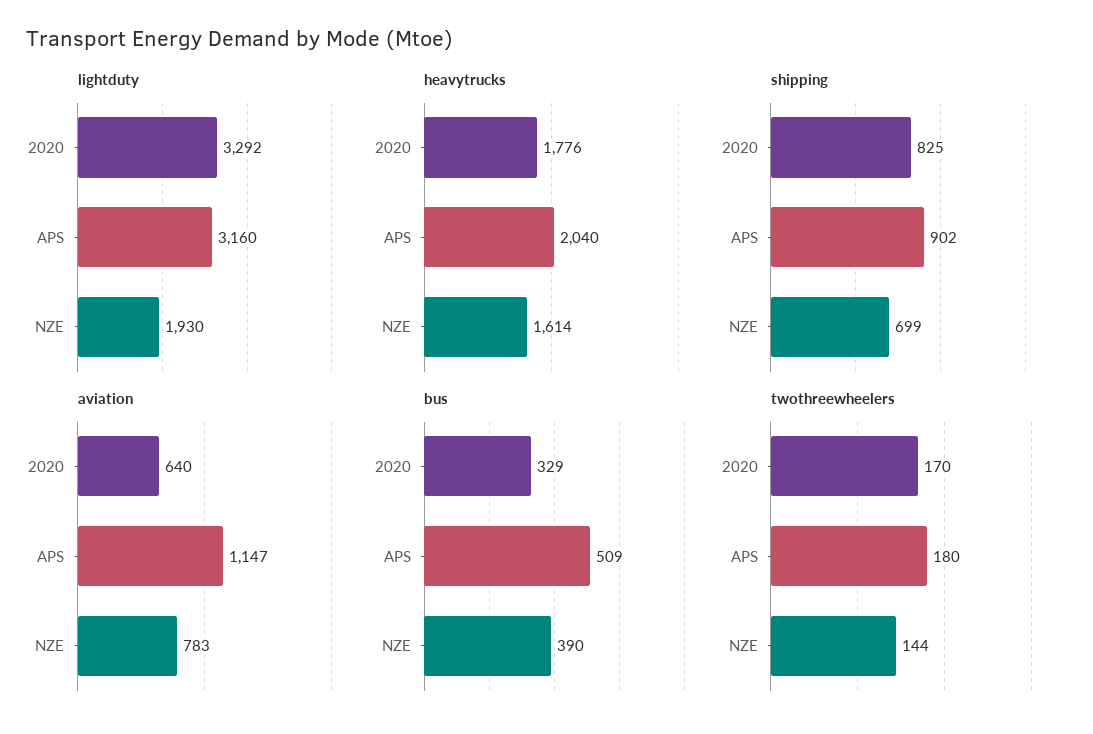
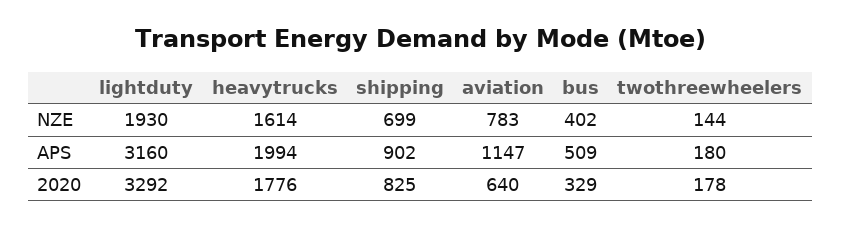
heavytrucks, APS: 2040 -> 1994
bus, NZE: 390 -> 402
twothreewheelers, 2020: 170 -> 178

